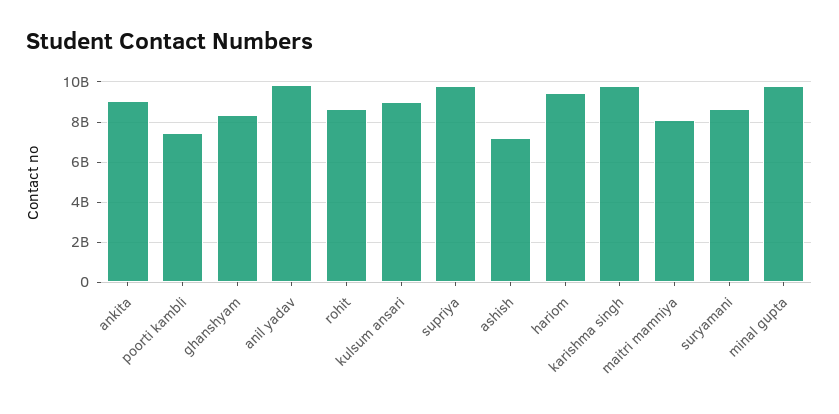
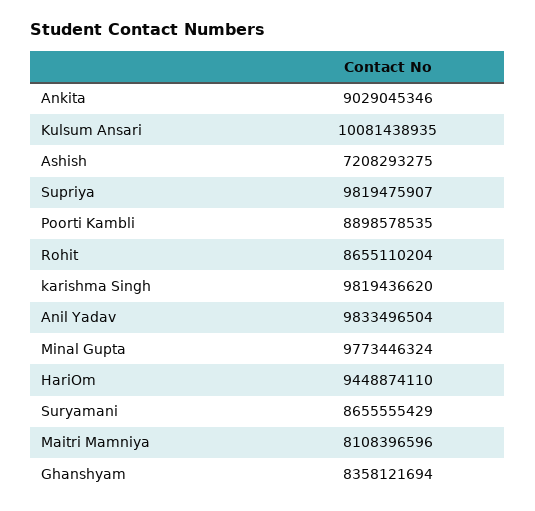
poorti kambli: 7500000000 -> 8898578535
kulsum ansari: 9000000000 -> 10081438935

